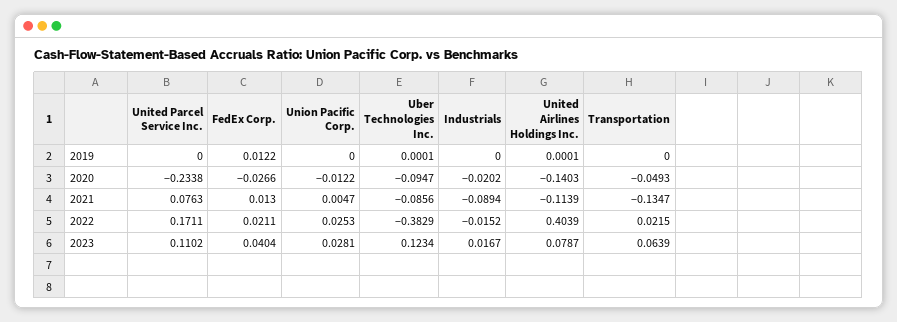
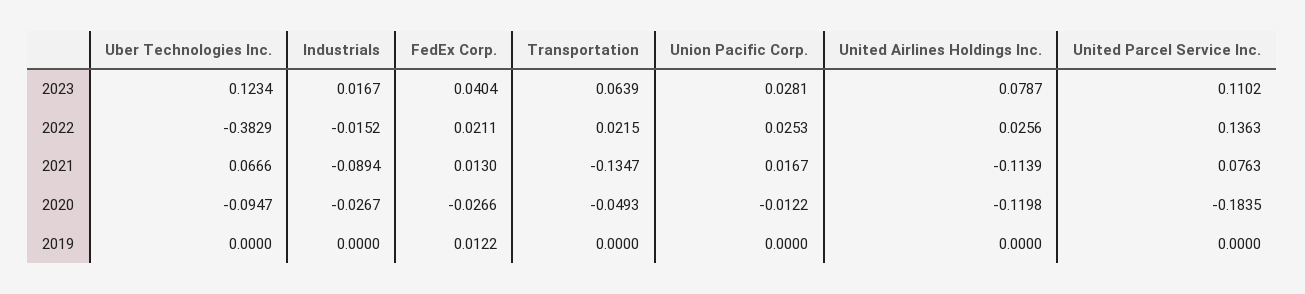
Uber Technologies Inc., 2019: 0.0001 -> 0
United Airlines Holdings Inc., 2019: 0.0001 -> 0
United Parcel Service Inc., 2020: -0.2338 -> -0.1835
Industrials, 2020: -0.0202 -> -0.0267
United Airlines Holdings Inc., 2020: -0.1403 -> -0.1198
Union Pacific Corp., 2021: 0.0047 -> 0.0167
Uber Technologies Inc., 2021: -0.0856 -> 0.0666
United Parcel Service Inc., 2022: 0.1711 -> 0.1363
United Airlines Holdings Inc., 2022: 0.4039 -> 0.0256

